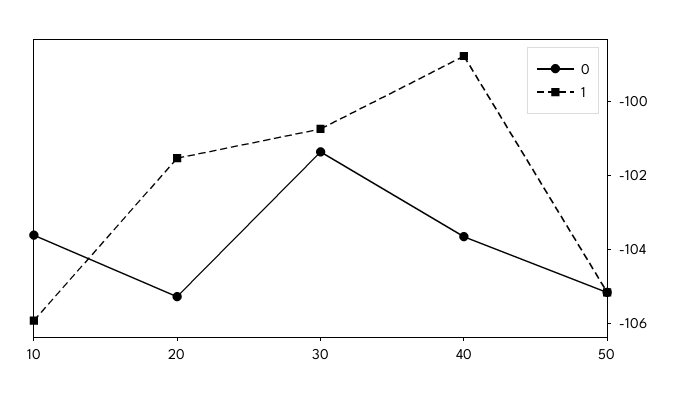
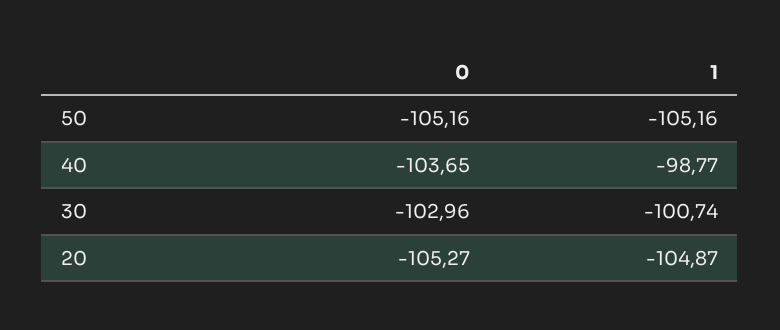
0, 10: -103.5 -> none
1, 10: -106 -> none
1, 20: -101.5 -> -104.87
0, 30: -101.5 -> -102.96

